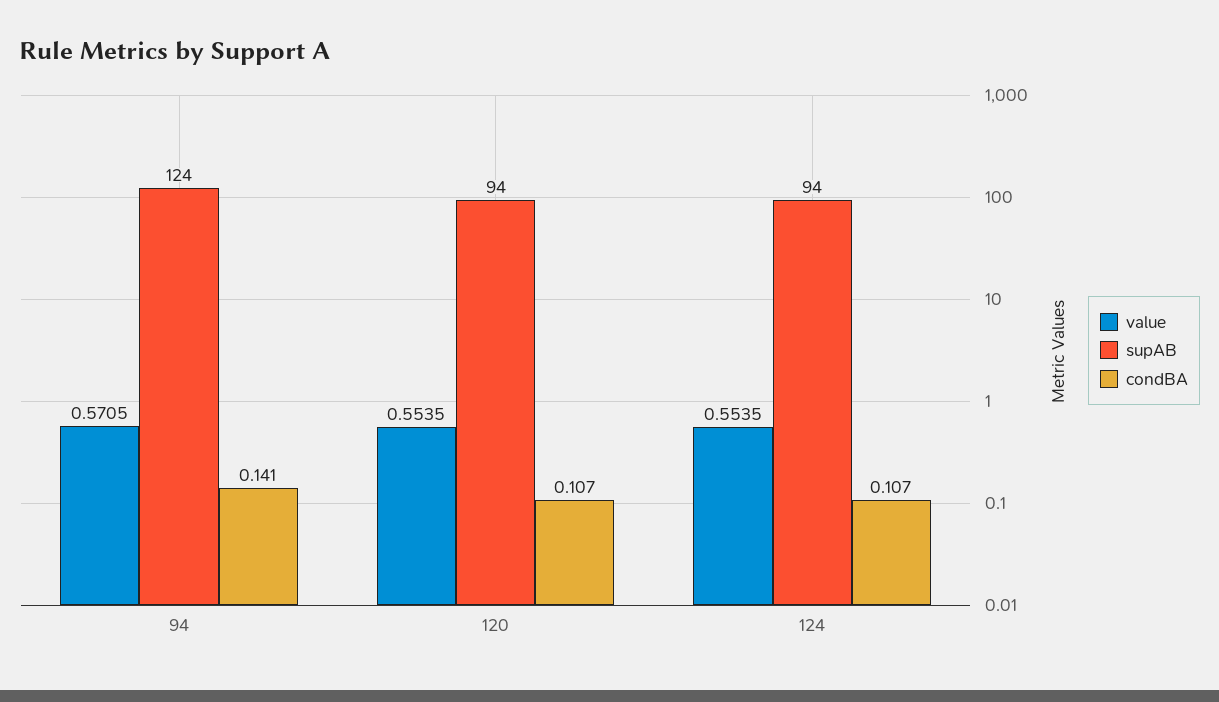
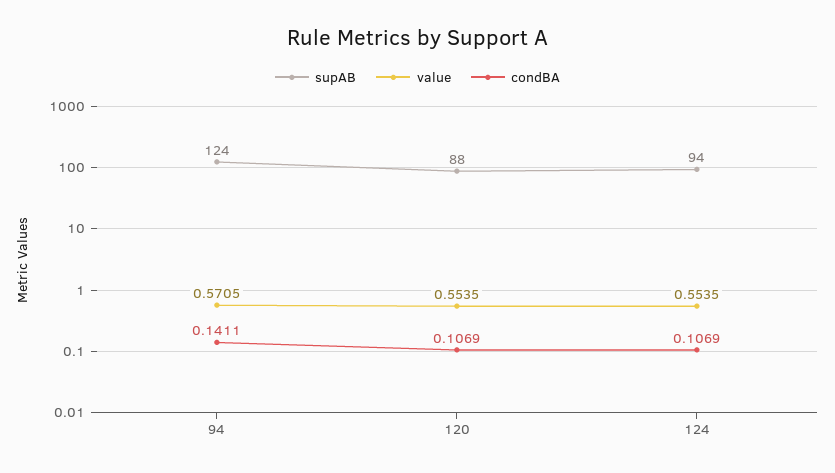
supAB, 120: 94 -> 88

